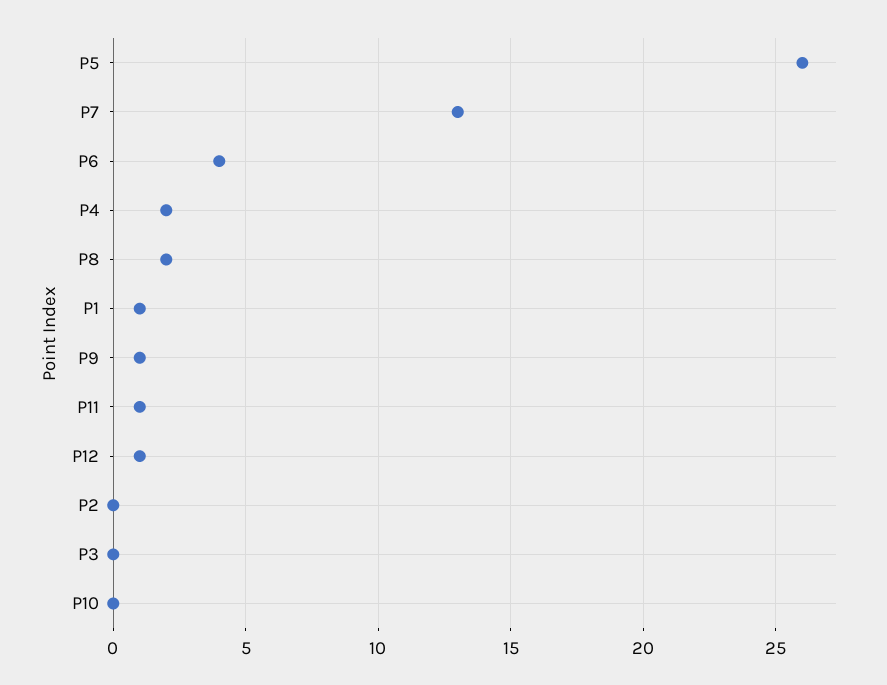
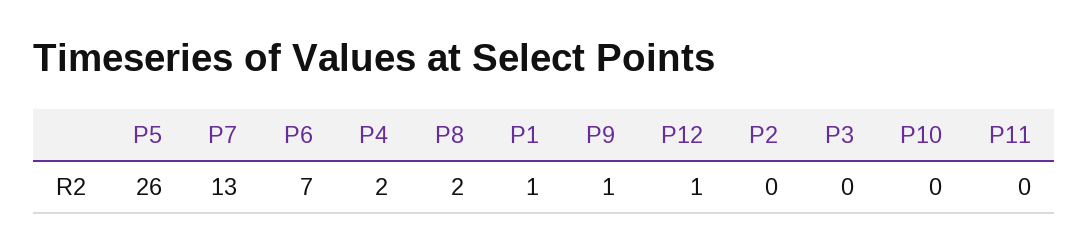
P6: 4 -> 7
P11: 1 -> 0

